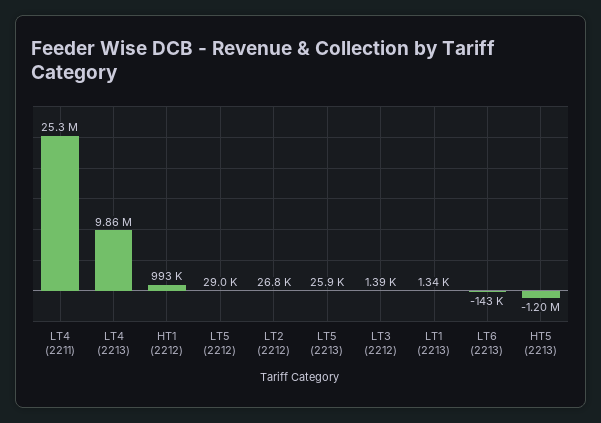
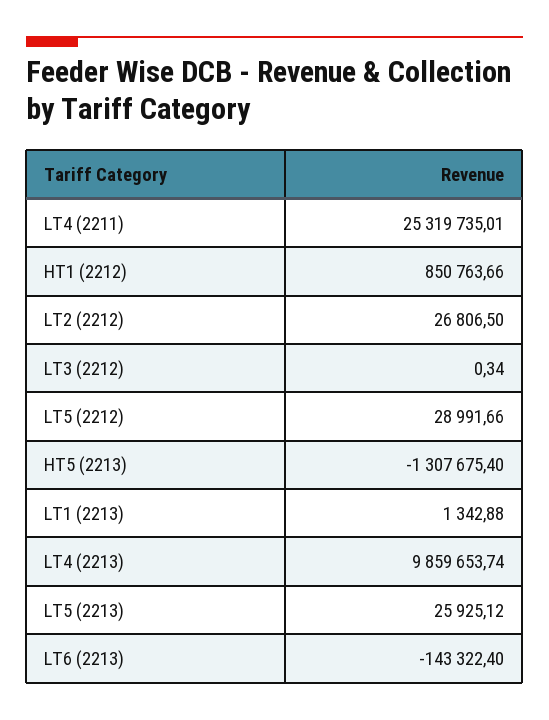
HT1 (2212): 993000 -> 850763.66
LT3 (2212): 1390 -> 0.34
HT5 (2213): -1200000 -> -1307675.4

